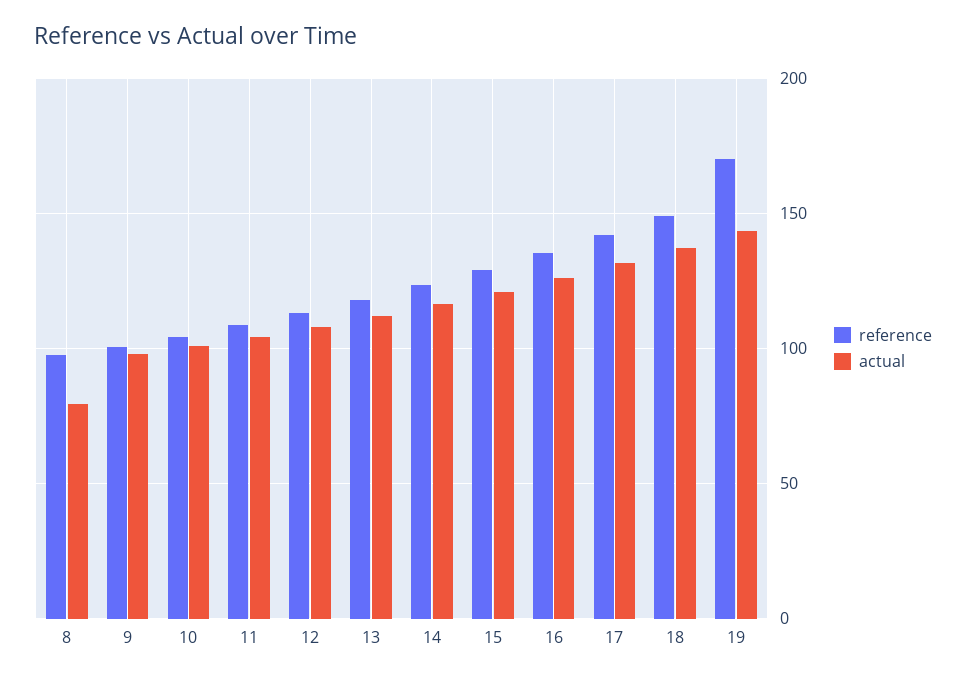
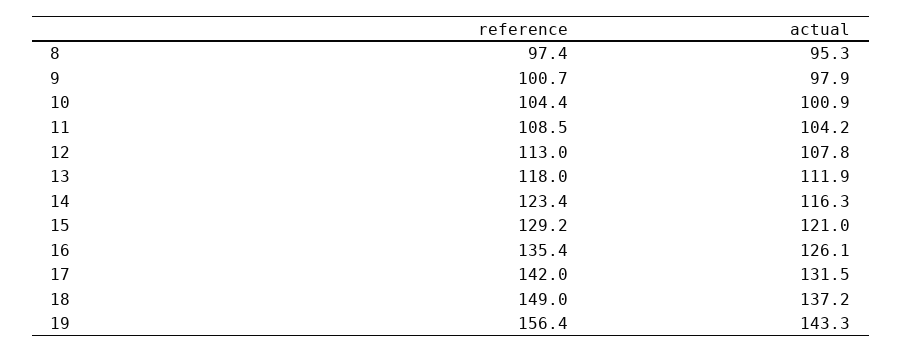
actual, 8: 80 -> 95.3
reference, 19: 170 -> 156.4

